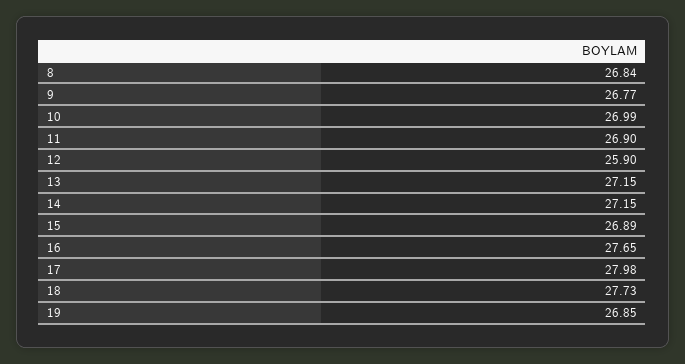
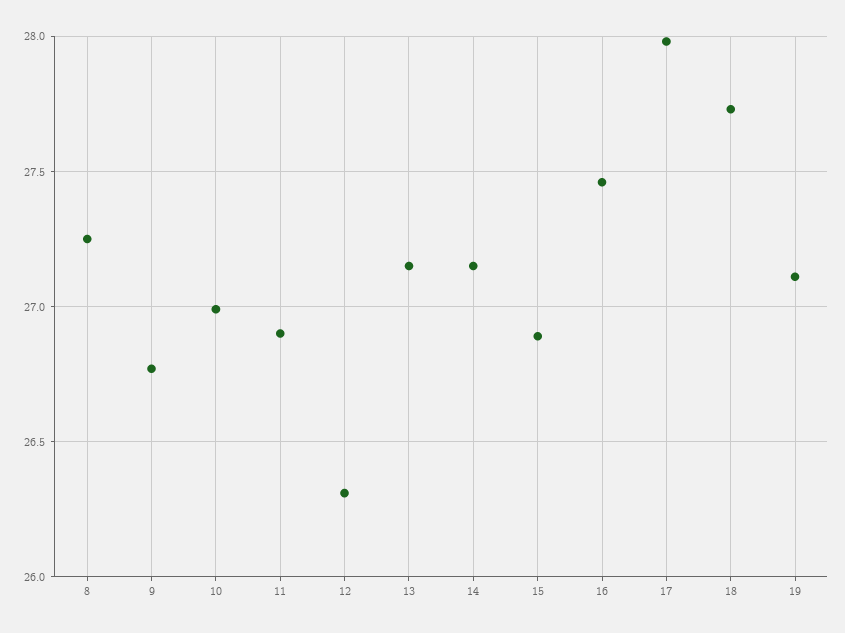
8: 26.84 -> 27.25
12: 25.9 -> 26.3
16: 27.65 -> 27.45
19: 26.85 -> 27.1

